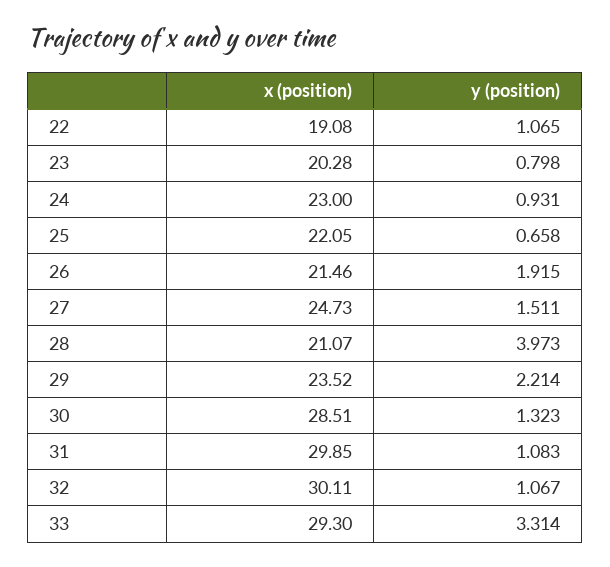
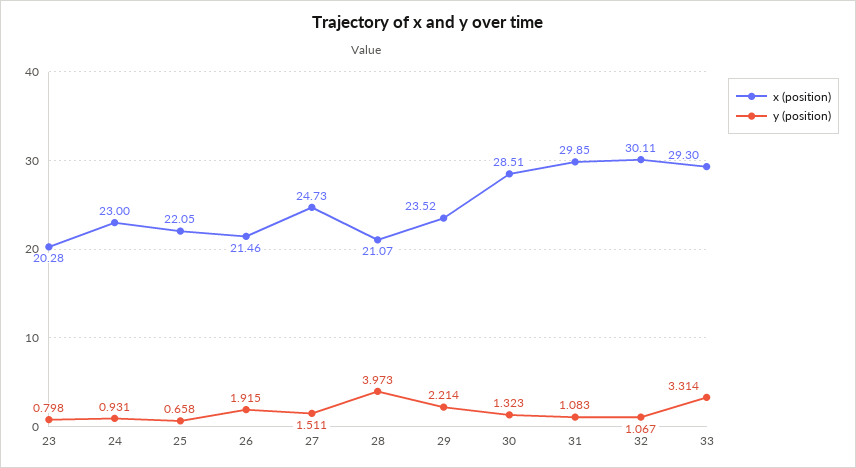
x (position), 22: 19.08 -> none
y (position), 22: 1.065 -> none

